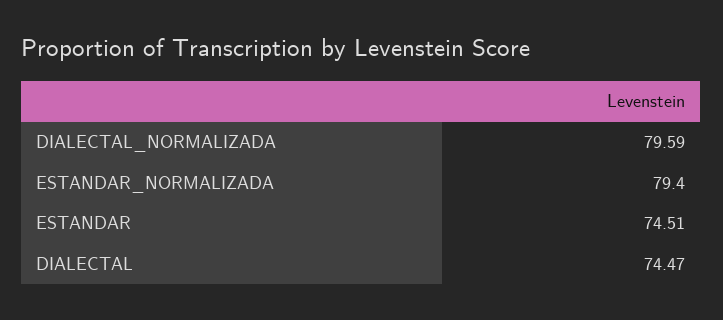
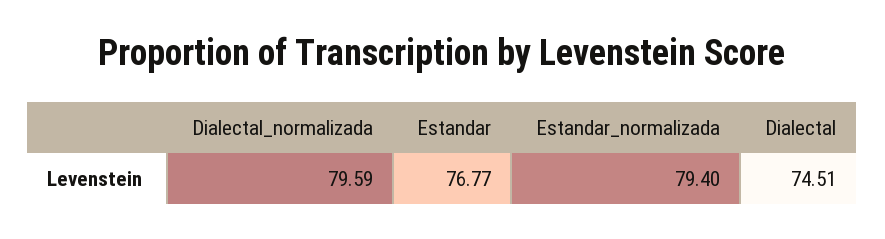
ESTANDAR: 74.51 -> 76.77
DIALECTAL: 74.47 -> 74.51

